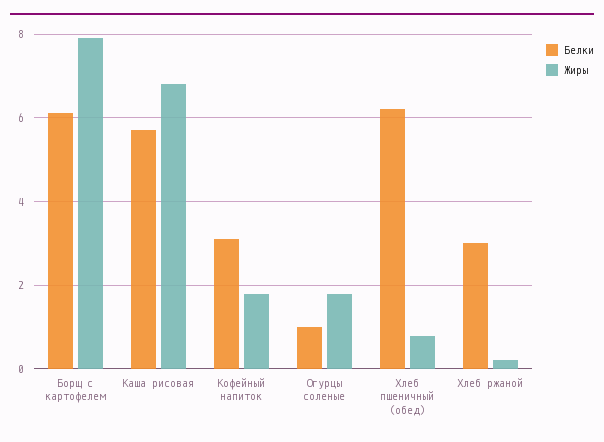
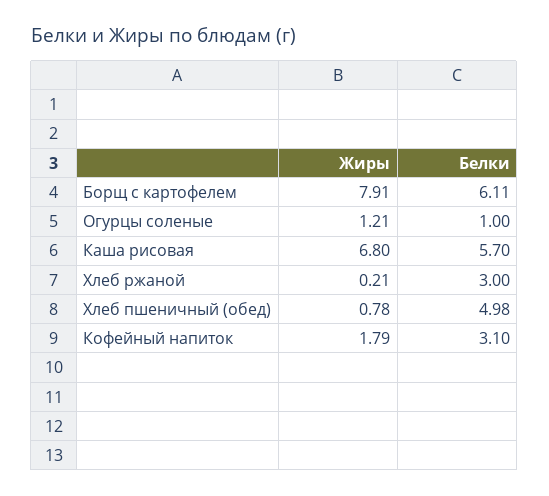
Жиры, Огурцы соленые: 1.8 -> 1.21
Белки, Хлеб пшеничный (обед): 6.2 -> 4.98

